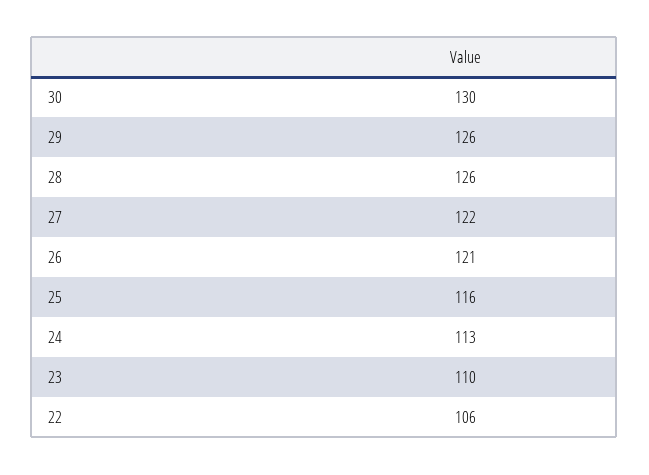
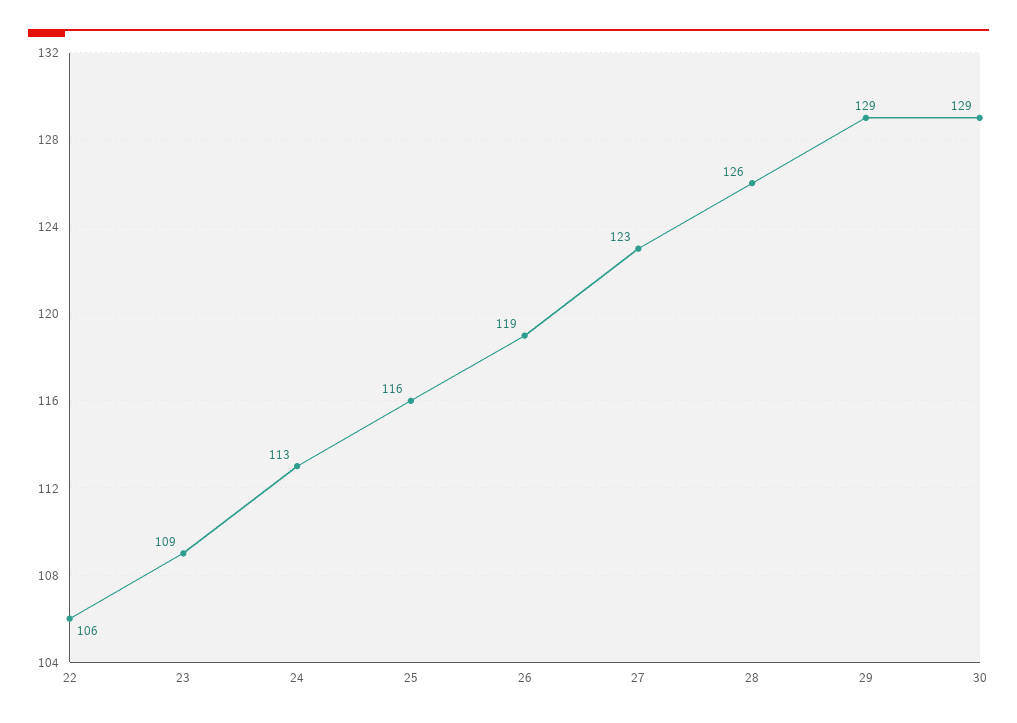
30: 130 -> 129
29: 126 -> 129
27: 122 -> 123
26: 121 -> 119
23: 110 -> 109

